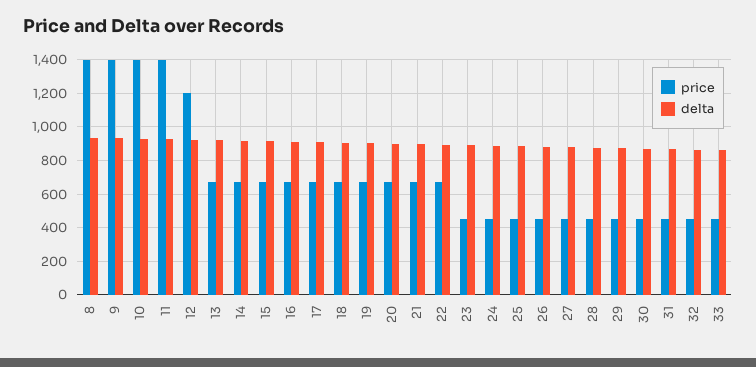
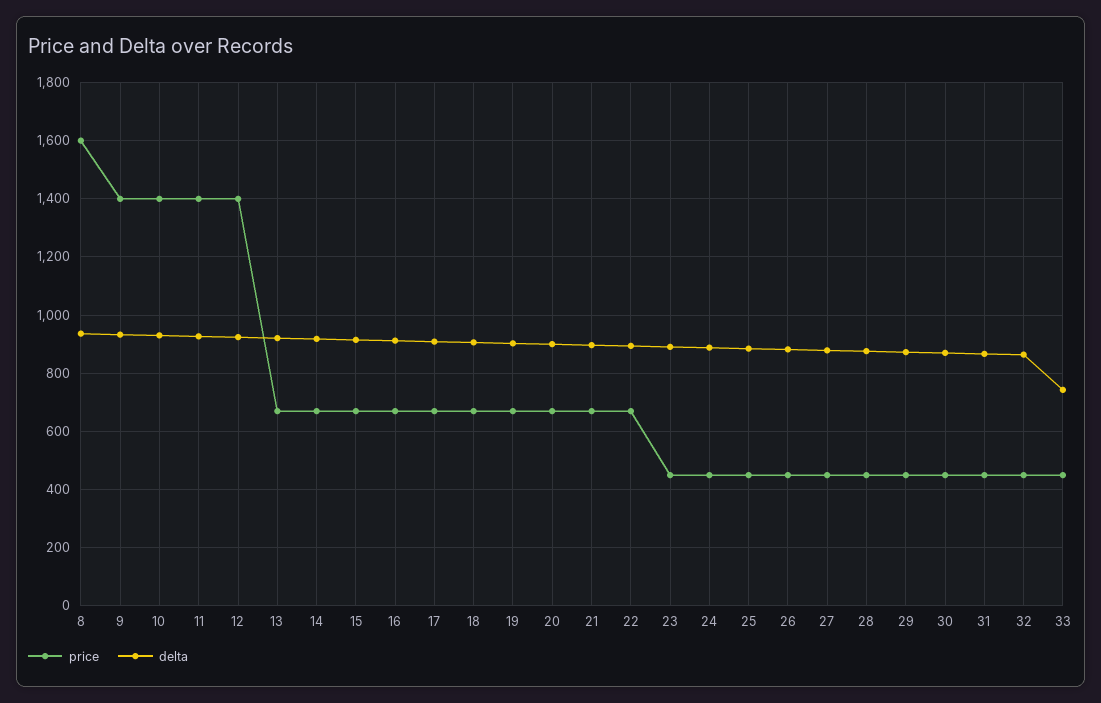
price, 8: 1400 -> 1600
price, 12: 1200 -> 1400
delta, 33: 850 -> 750

